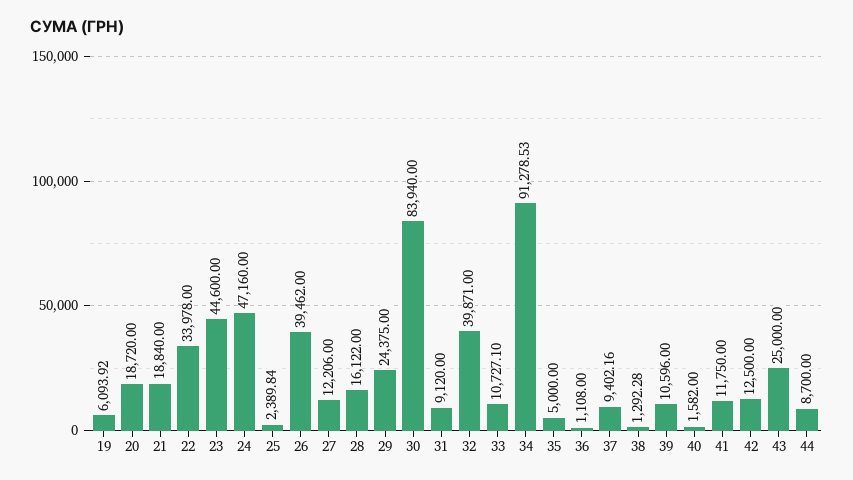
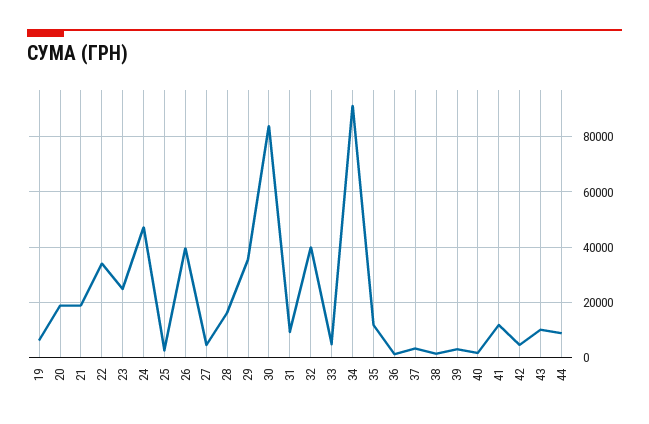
23: 44600 -> 25000
27: 12206 -> 5000
29: 24375 -> 35000
33: 10727.1 -> 5000
35: 5000 -> 12500
37: 9402.16 -> 2500
39: 10596 -> 2500
42: 12500 -> 5000
43: 25000 -> 10000

